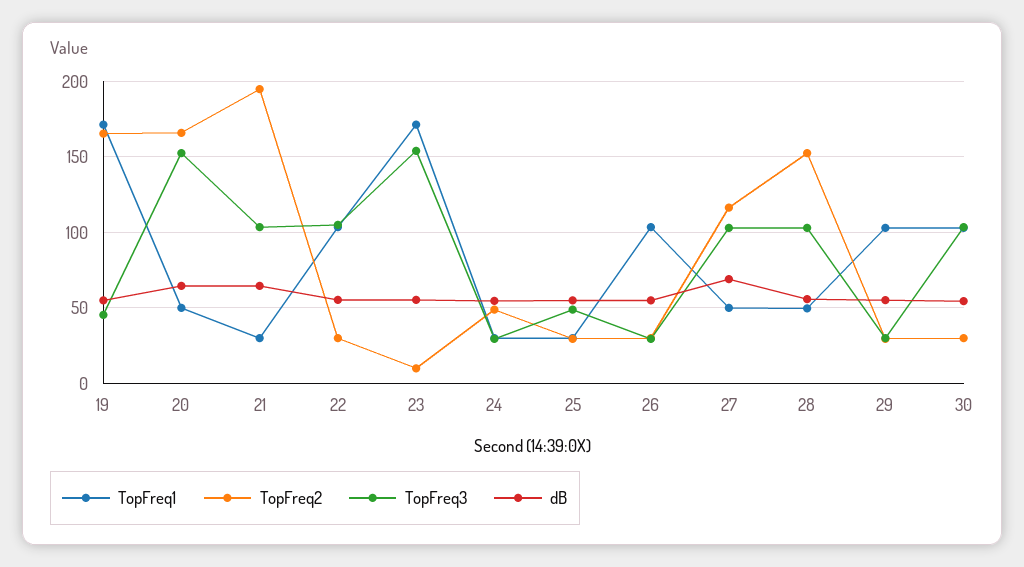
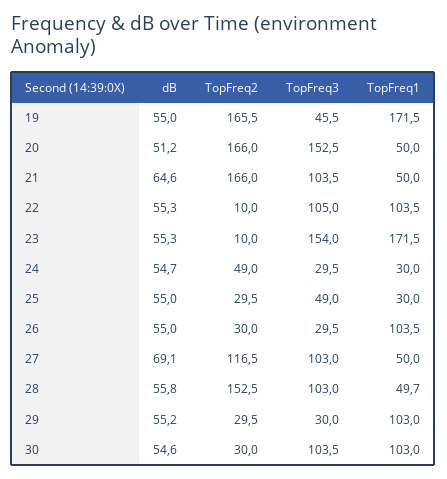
dB, 20: 65 -> 51.2
TopFreq1, 21: 30 -> 50
TopFreq2, 21: 195 -> 166
TopFreq2, 22: 30 -> 10

